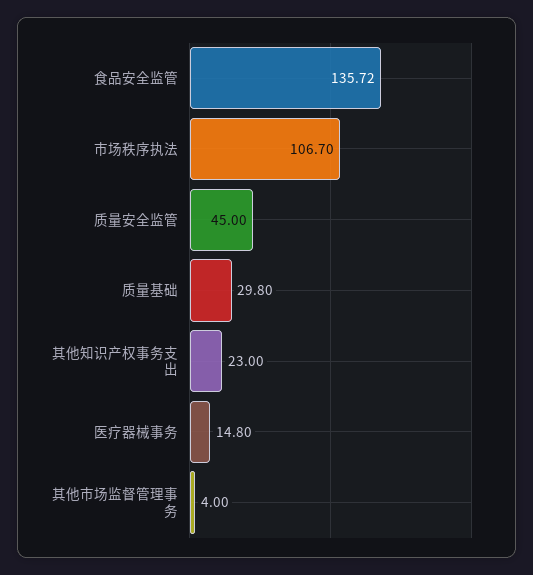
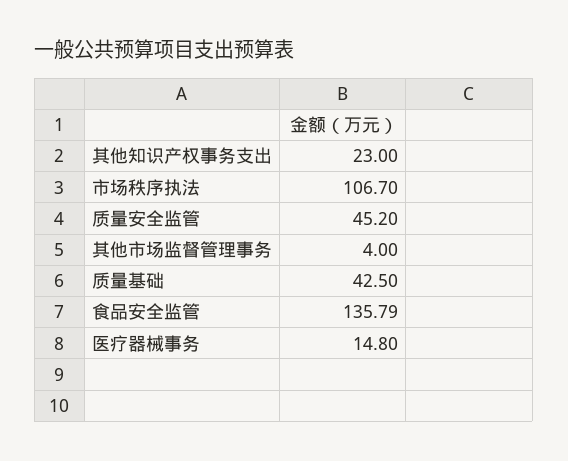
食品安全监管: 135.72 -> 135.79
质量安全监管: 45 -> 45.2
质量基础: 29.8 -> 42.5

